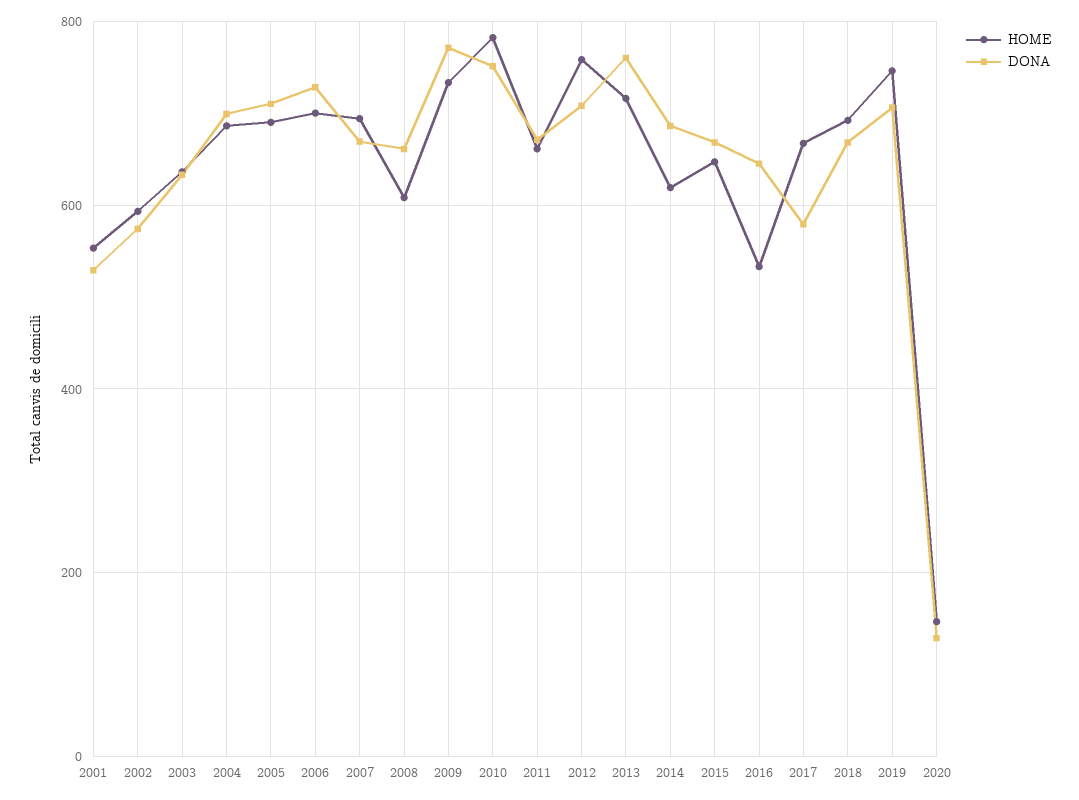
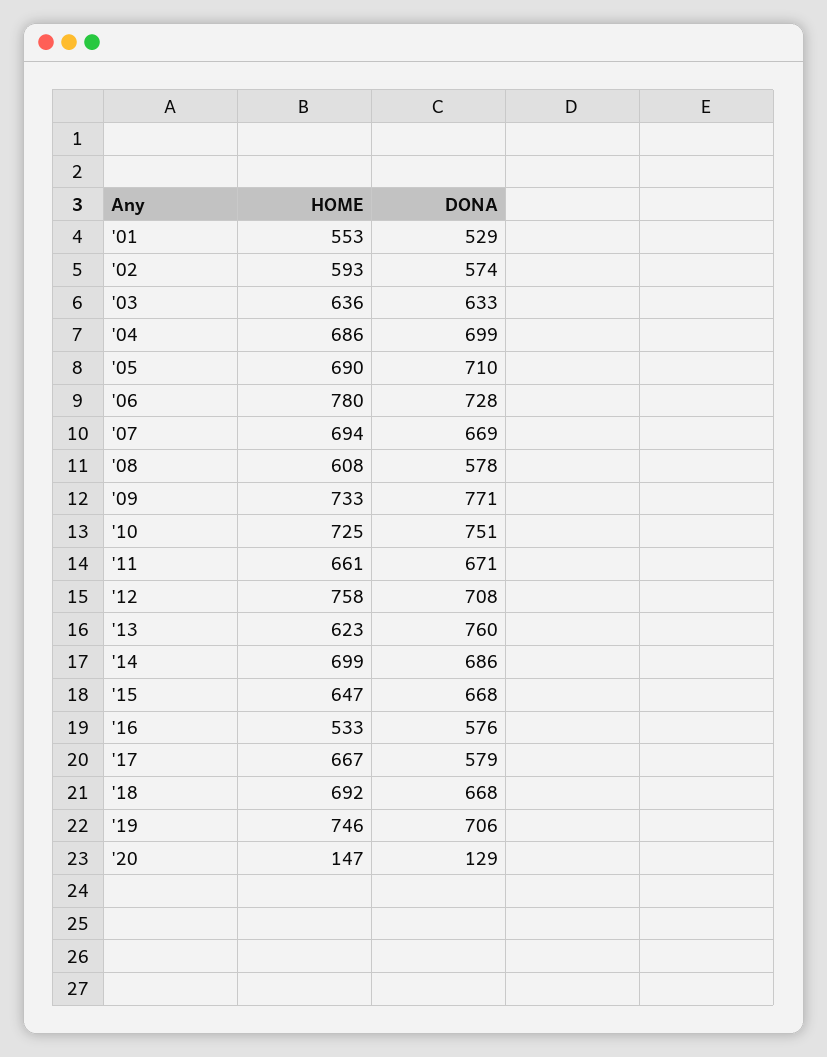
HOME, 2006: 700 -> 780
DONA, 2008: 660 -> 578
HOME, 2010: 780 -> 725
HOME, 2013: 720 -> 623
HOME, 2014: 620 -> 699
DONA, 2016: 640 -> 576

